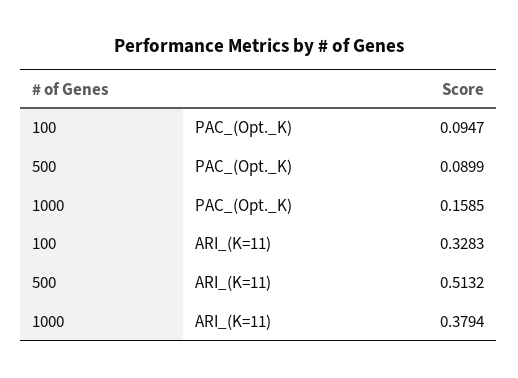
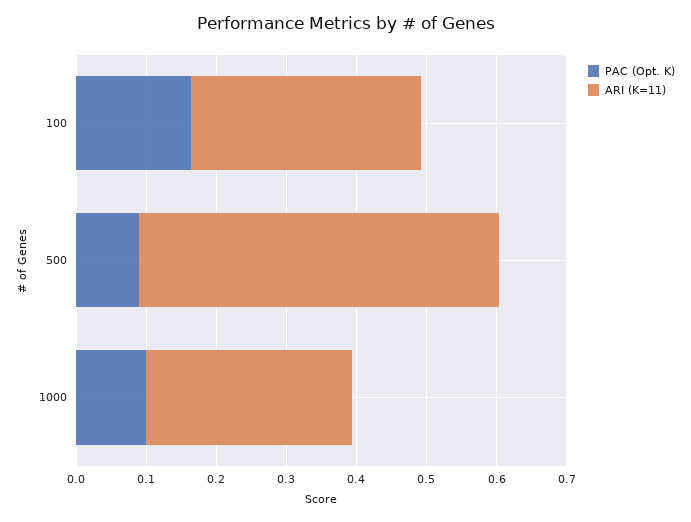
PAC_(Opt._K), 100: 0.0947 -> 0.16
PAC_(Opt._K), 1000: 0.1585 -> 0.1
ARI_(K=11), 1000: 0.3794 -> 0.3

